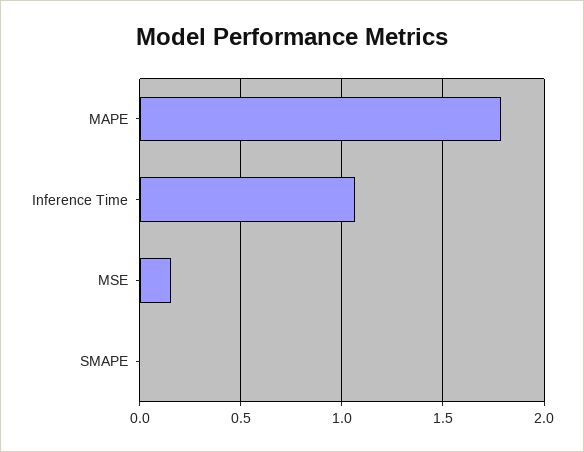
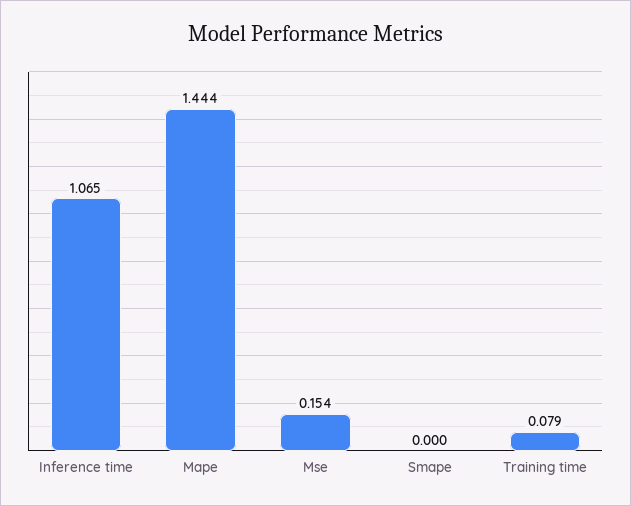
MAPE: 1.8 -> 1.444
Training time: none -> 0.079

